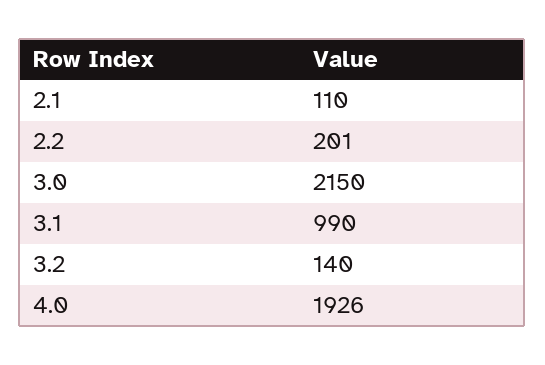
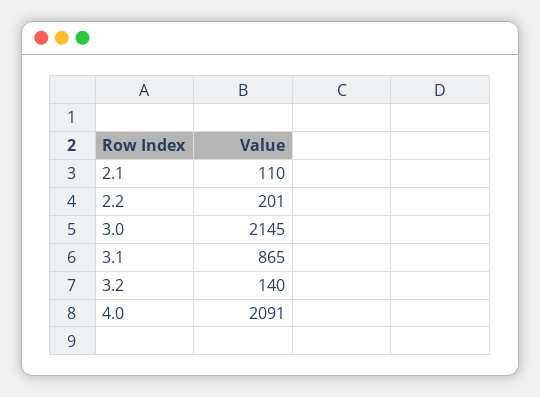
3.0: 2150 -> 2145
3.1: 990 -> 865
4.0: 1926 -> 2091

